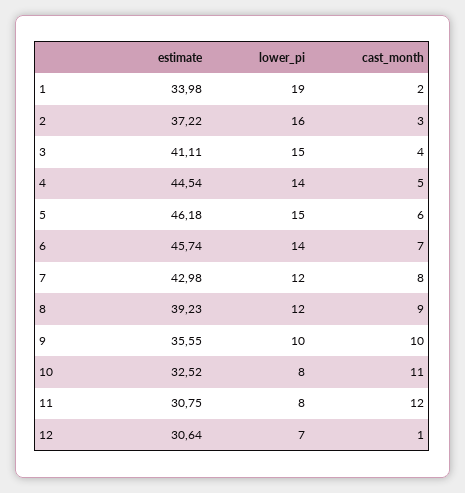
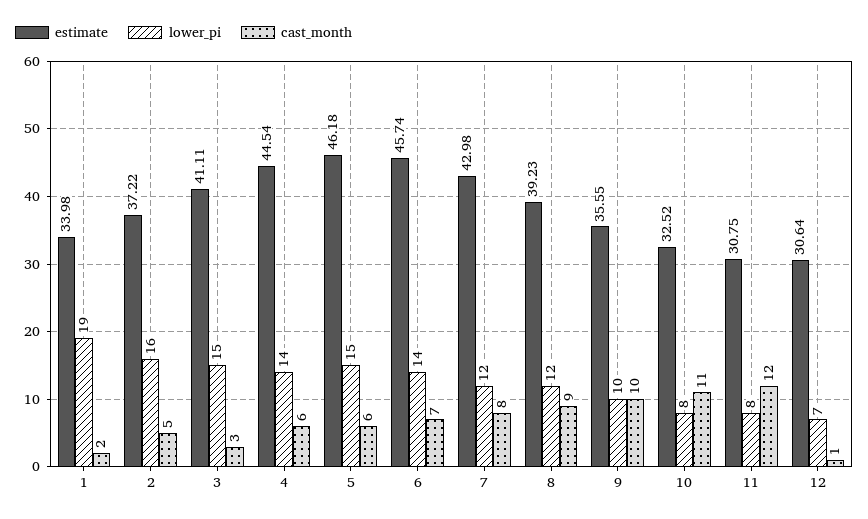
cast_month, 2: 3 -> 5
cast_month, 3: 4 -> 3
cast_month, 4: 5 -> 6

